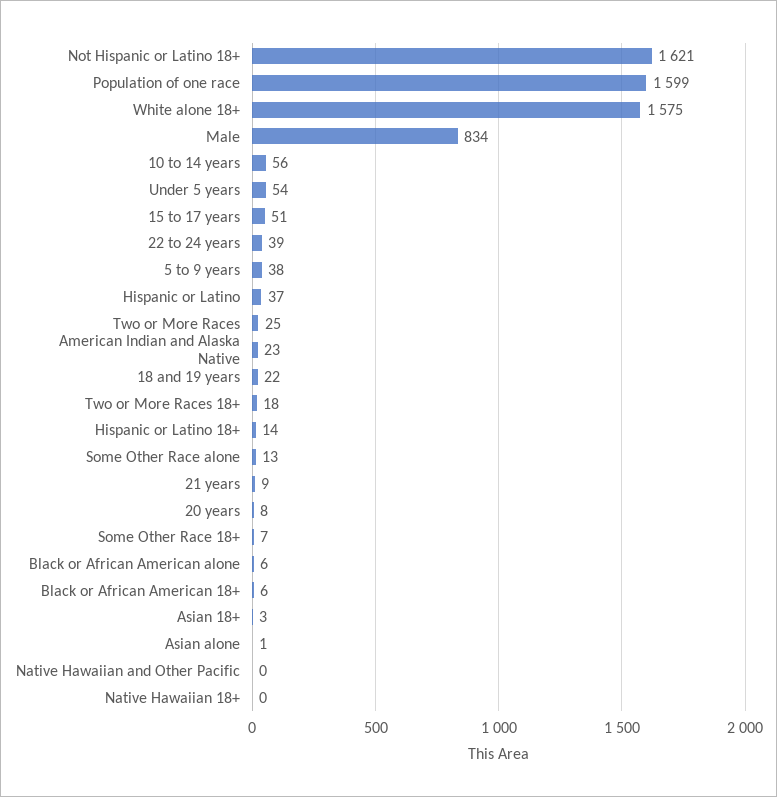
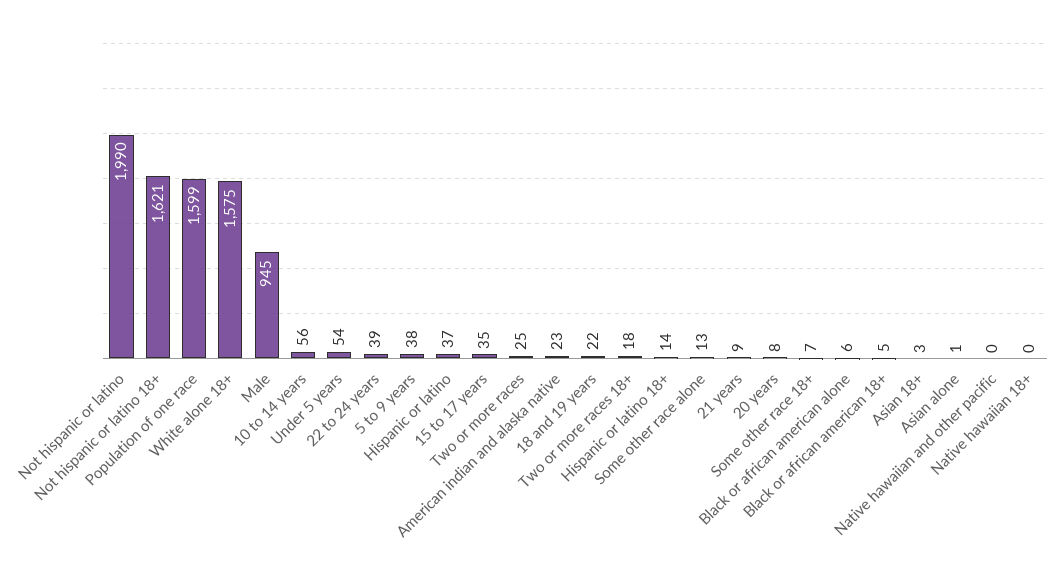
Male: 834 -> 945
15 to 17 years: 51 -> 35
Black or African American 18+: 6 -> 5
Not hispanic or latino: none -> 1990

